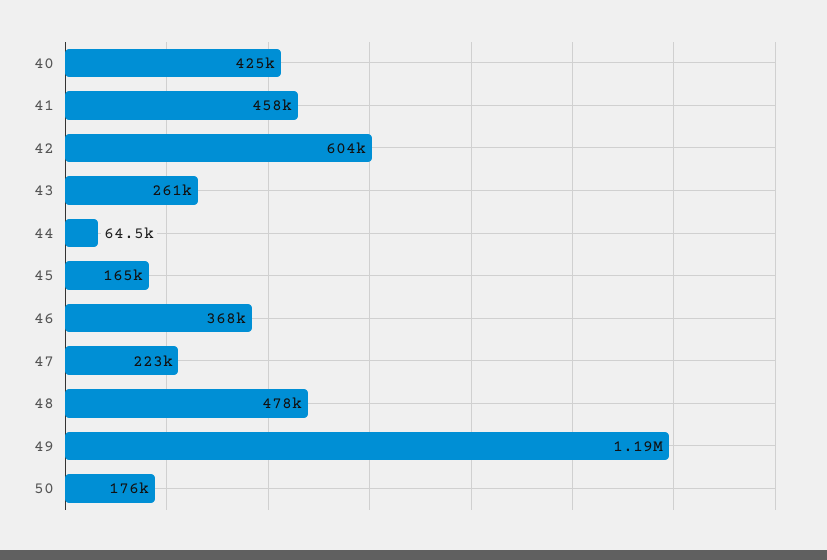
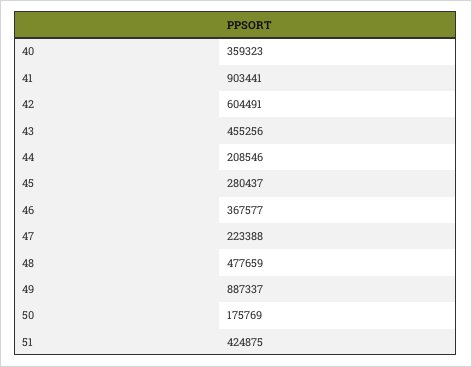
40: 425000 -> 359323
41: 458000 -> 903441
43: 261000 -> 455256
44: 64500 -> 208546
45: 165000 -> 280437
49: 1190000 -> 887337
51: none -> 424875

